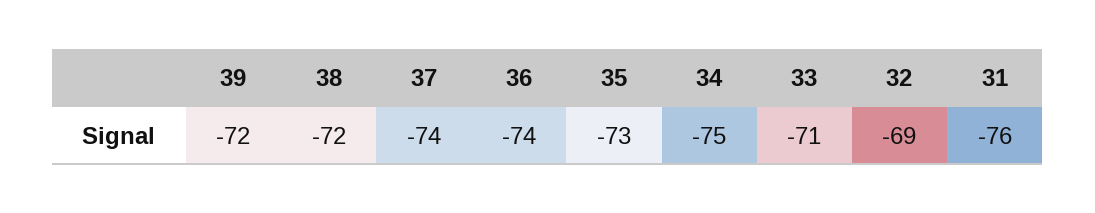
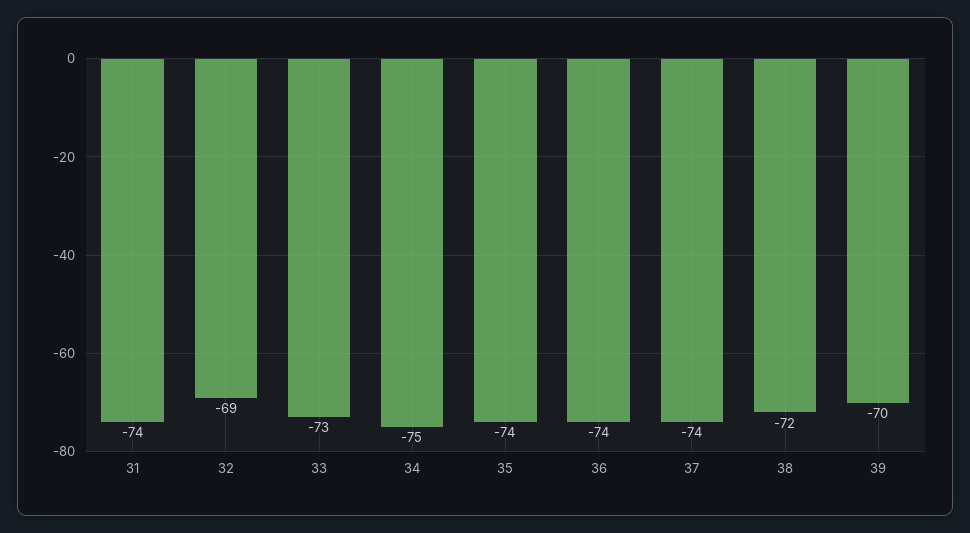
39: -72 -> -70
35: -73 -> -74
33: -71 -> -73
31: -76 -> -74

